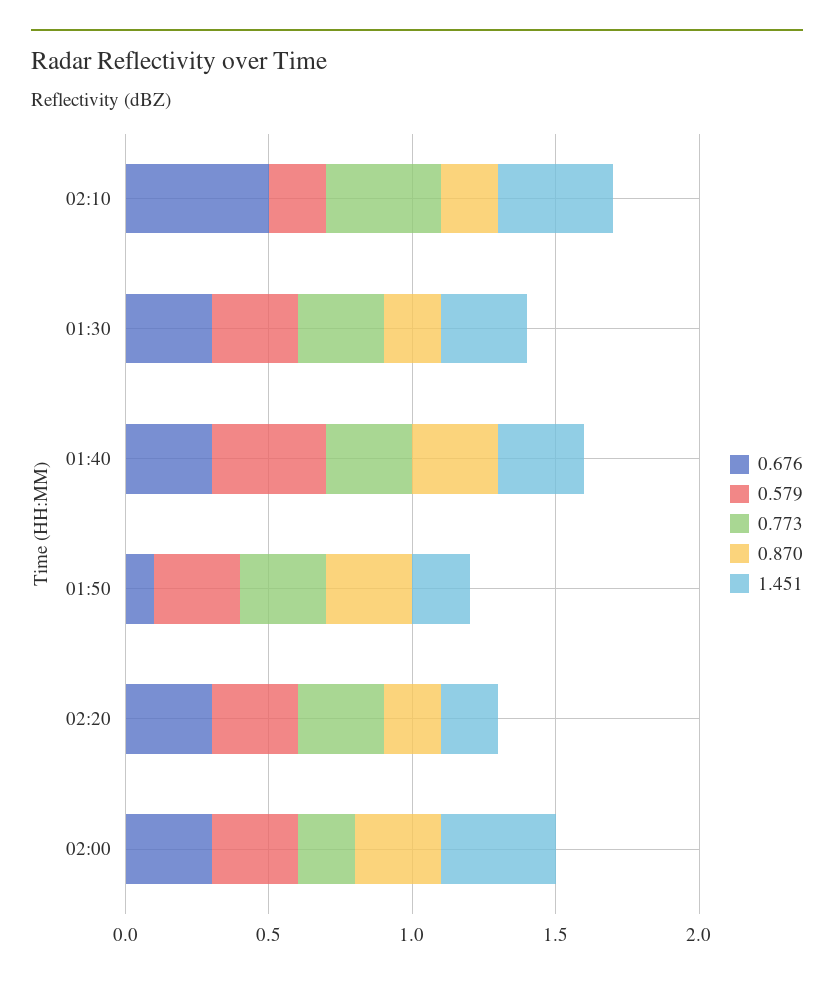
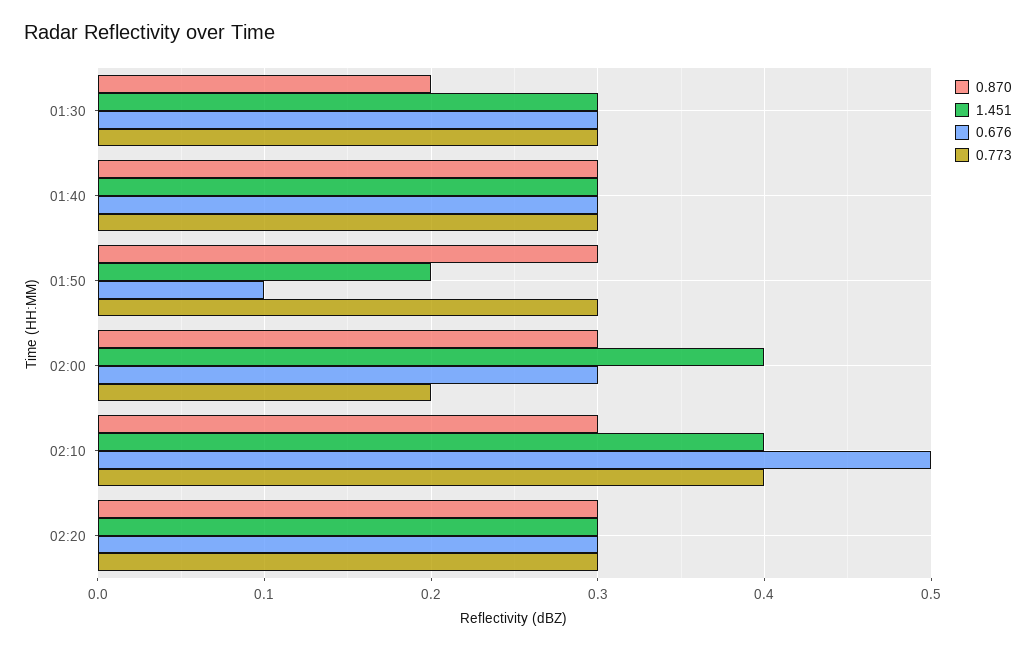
0.579, 02:10: 0.2 -> none
0.870, 02:10: 0.2 -> 0.3
0.579, 01:30: 0.3 -> none
0.579, 01:40: 0.4 -> none
0.579, 01:50: 0.3 -> none
0.579, 02:20: 0.3 -> none
0.870, 02:20: 0.2 -> 0.3
1.451, 02:20: 0.2 -> 0.3
0.579, 02:00: 0.3 -> none

